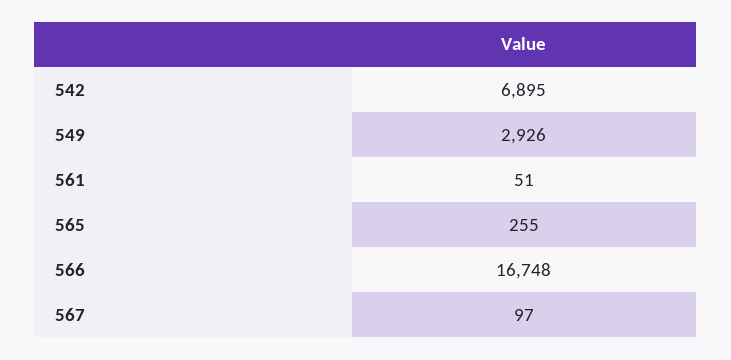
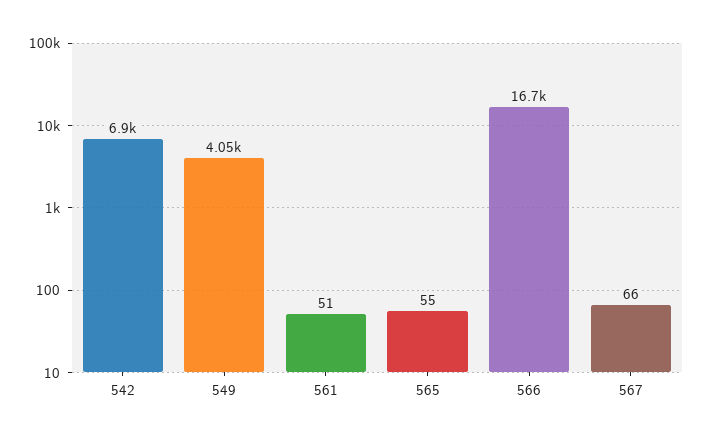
549: 2926 -> 4050
565: 255 -> 55
567: 97 -> 66

